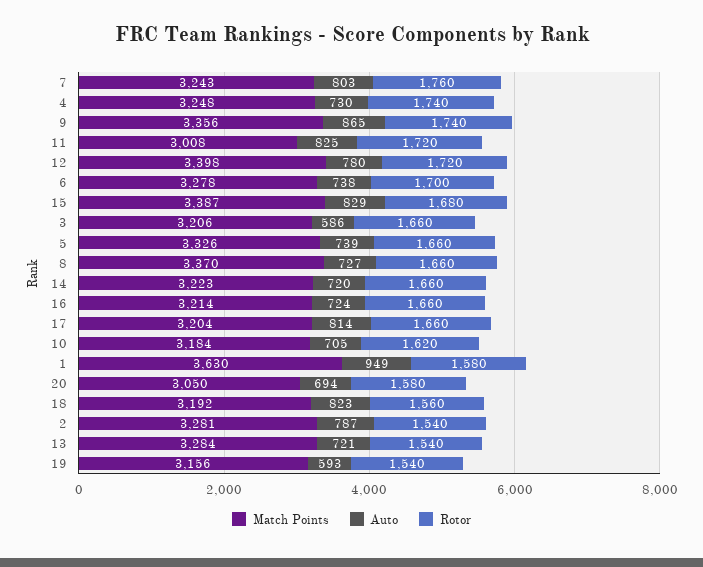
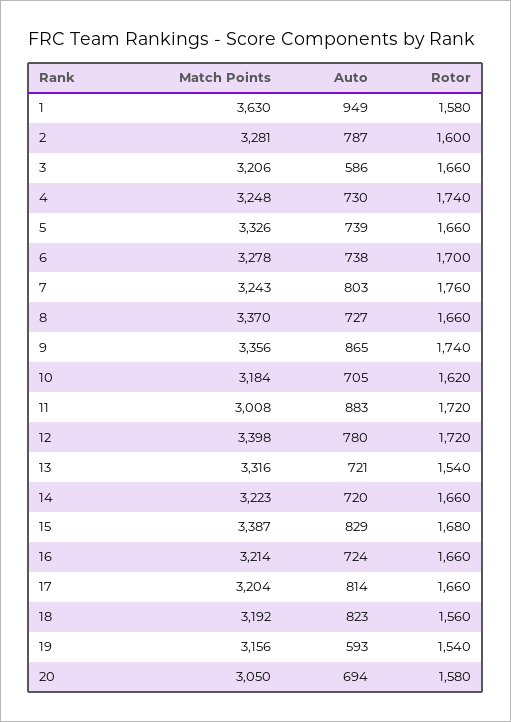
Auto, 11: 825 -> 883
Rotor, 2: 1540 -> 1600
Match Points, 13: 3284 -> 3316

